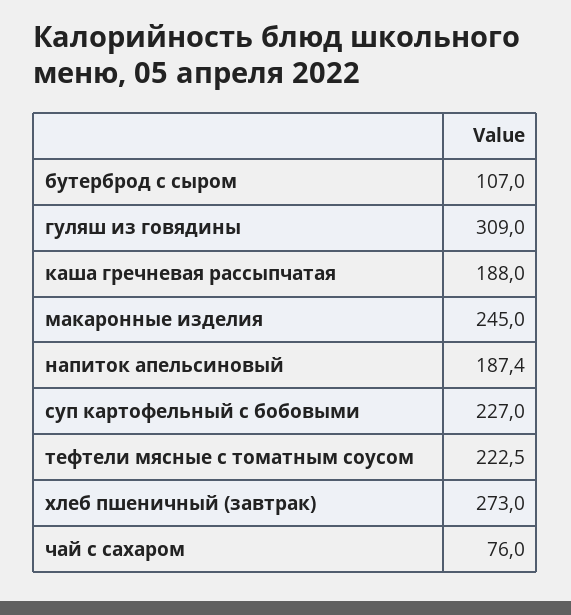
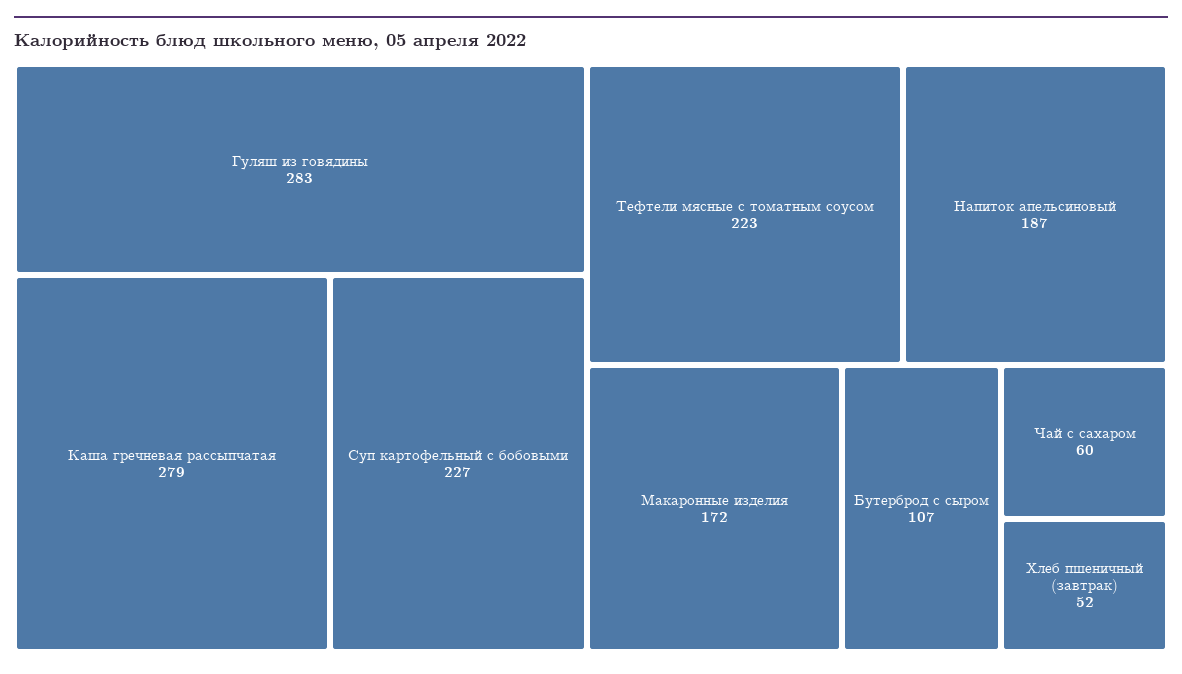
гуляш из говядины: 309 -> 283
каша гречневая рассыпчатая: 188 -> 279
макаронные изделия: 245 -> 172
хлеб пшеничный (завтрак): 273 -> 52
чай с сахаром: 76 -> 60

